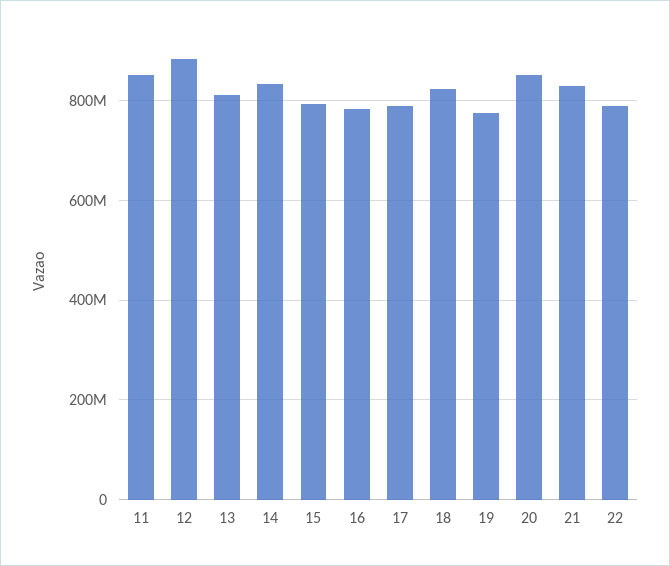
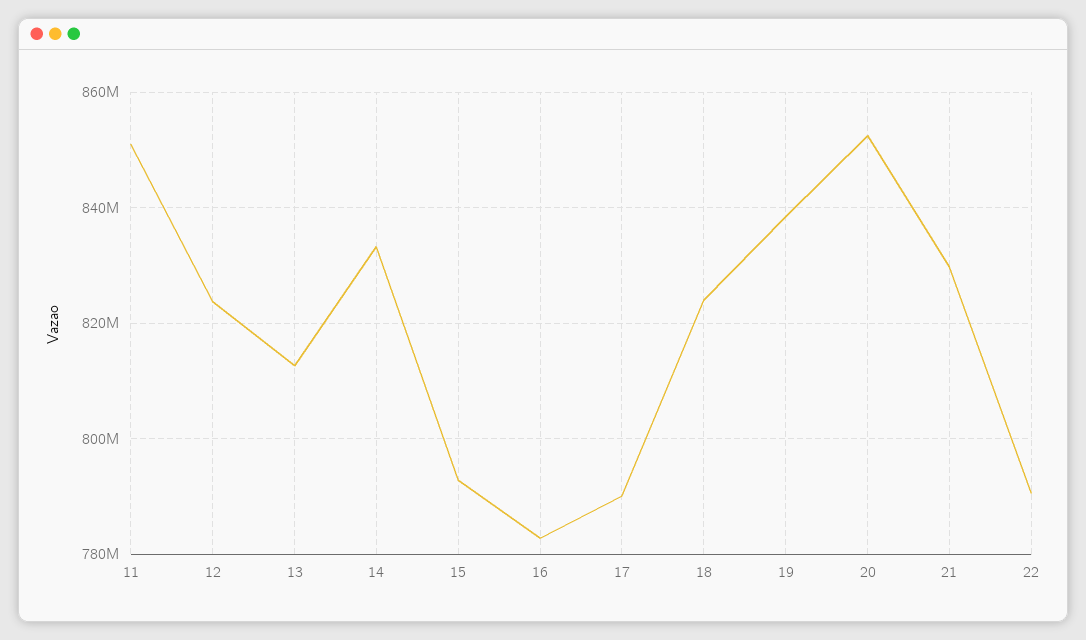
12: 880000000 -> 824000000
19: 780000000 -> 838000000

